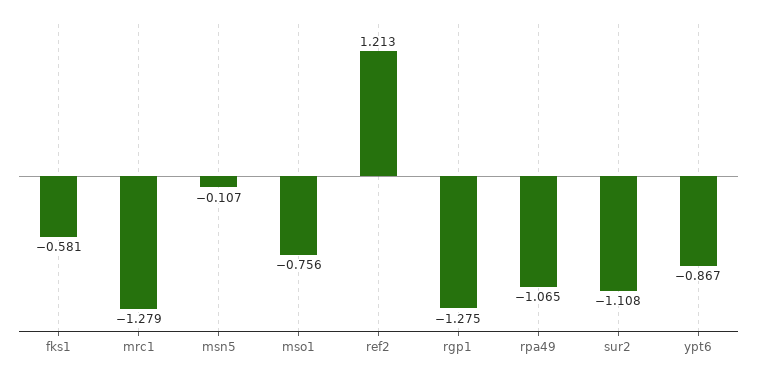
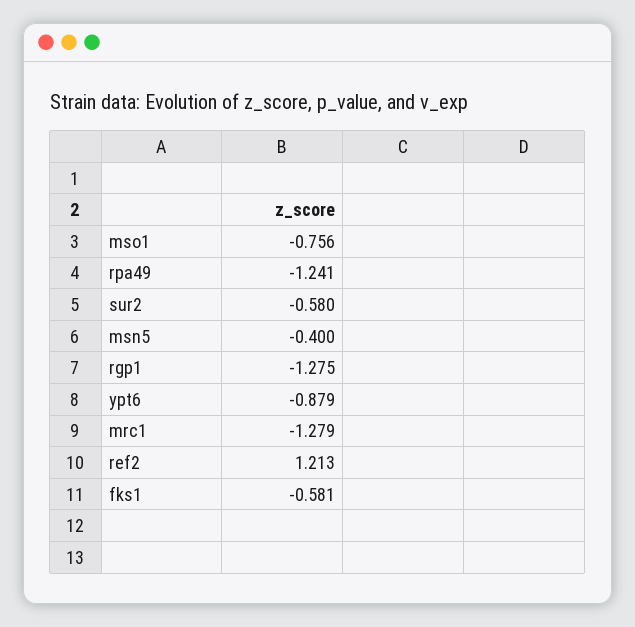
msn5: -0.107 -> -0.4
rpa49: -1.065 -> -1.241
sur2: -1.108 -> -0.58
ypt6: -0.867 -> -0.879

